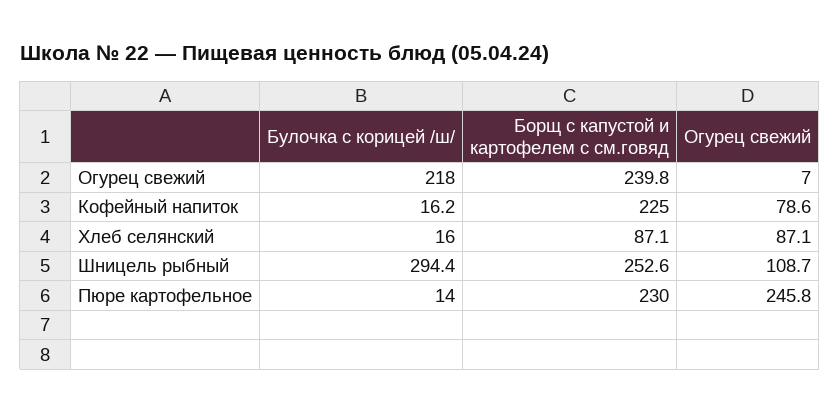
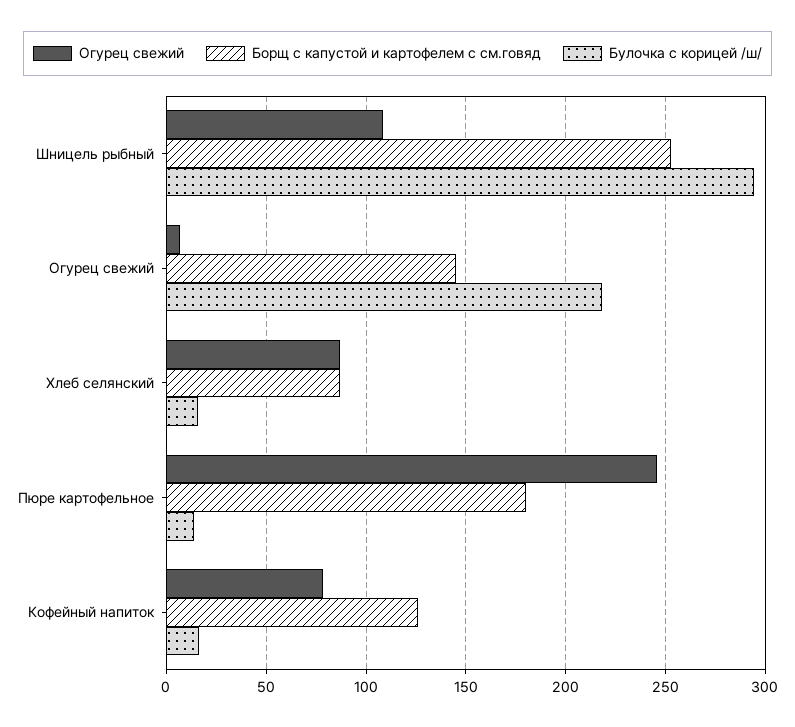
Борщ с капустой и картофелем с см.говяд, Огурец свежий: 239.8 -> 145
Борщ с капустой и картофелем с см.говяд, Кофейный напиток: 225 -> 125
Борщ с капустой и картофелем с см.говяд, Пюре картофельное: 230 -> 180

